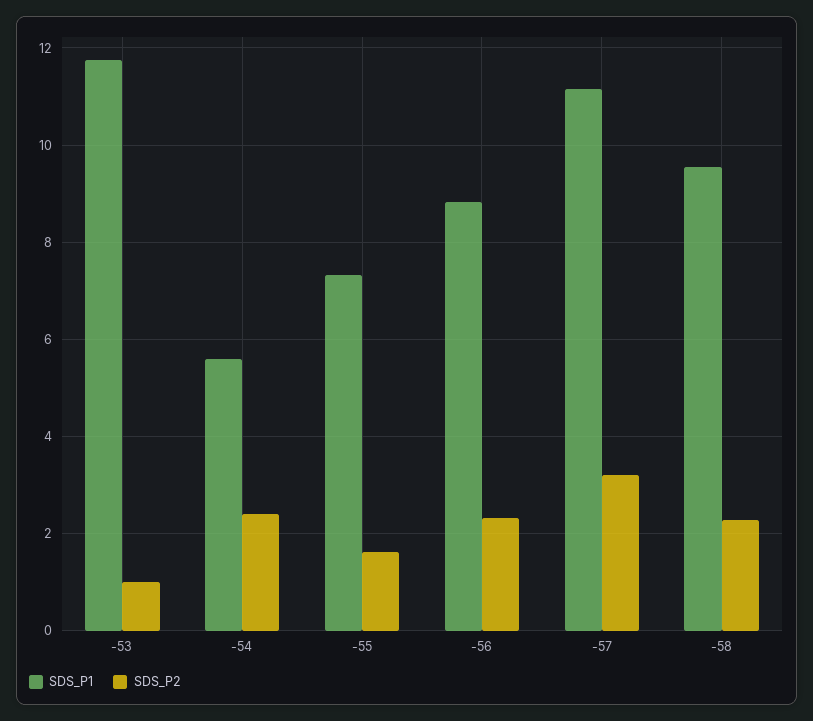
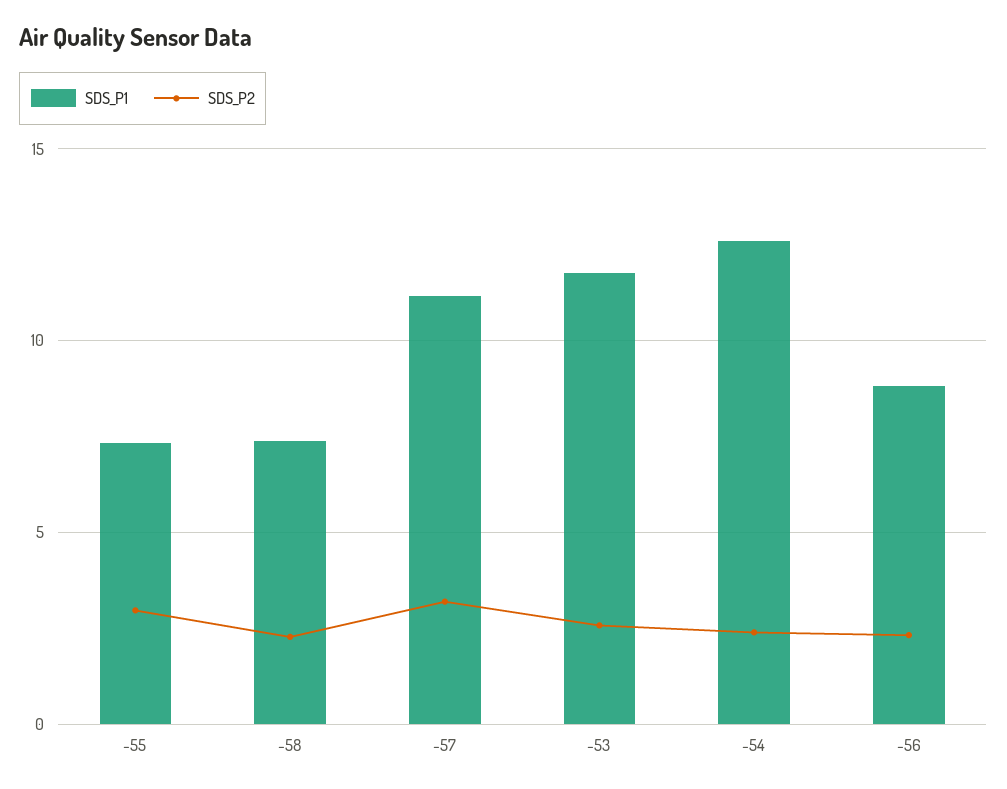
SDS_P2, -53: 1 -> 2.5
SDS_P1, -54: 5.6 -> 12.5
SDS_P2, -55: 1.6 -> 3
SDS_P1, -58: 9.6 -> 7.5

